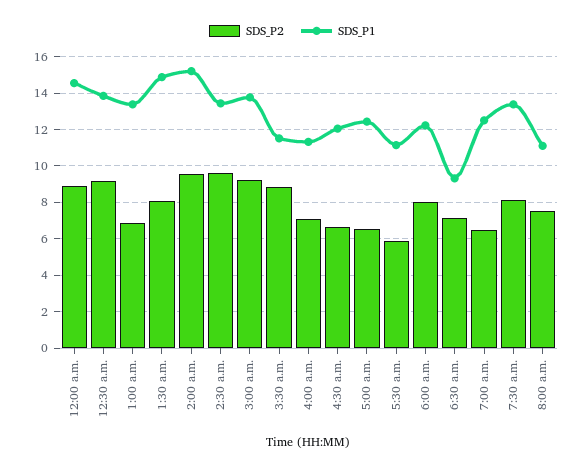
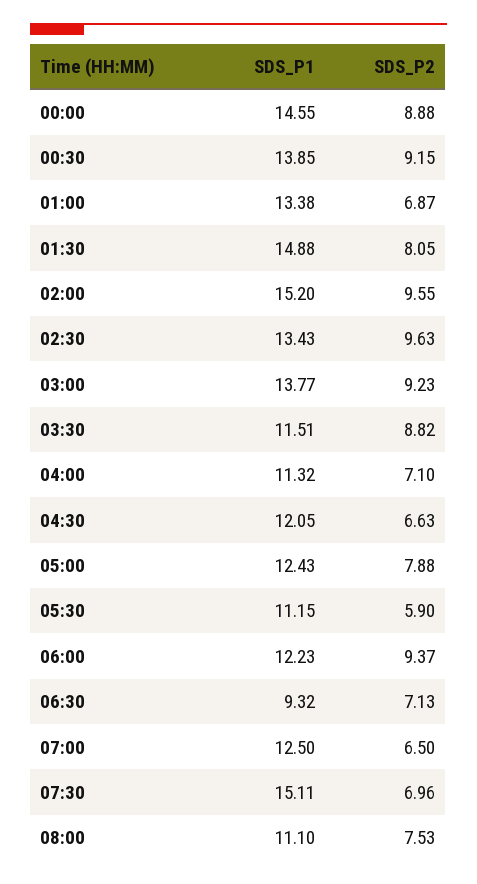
SDS_P2, 5:00 a.m.: 6.5 -> 7.88
SDS_P2, 6:00 a.m.: 8 -> 9.37
SDS_P2, 7:30 a.m.: 8 -> 6.96
SDS_P1, 7:30 a.m.: 13.5 -> 15.11

